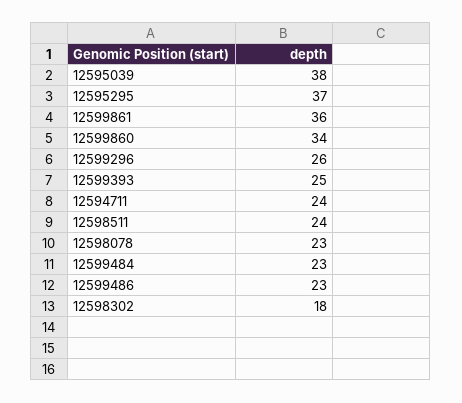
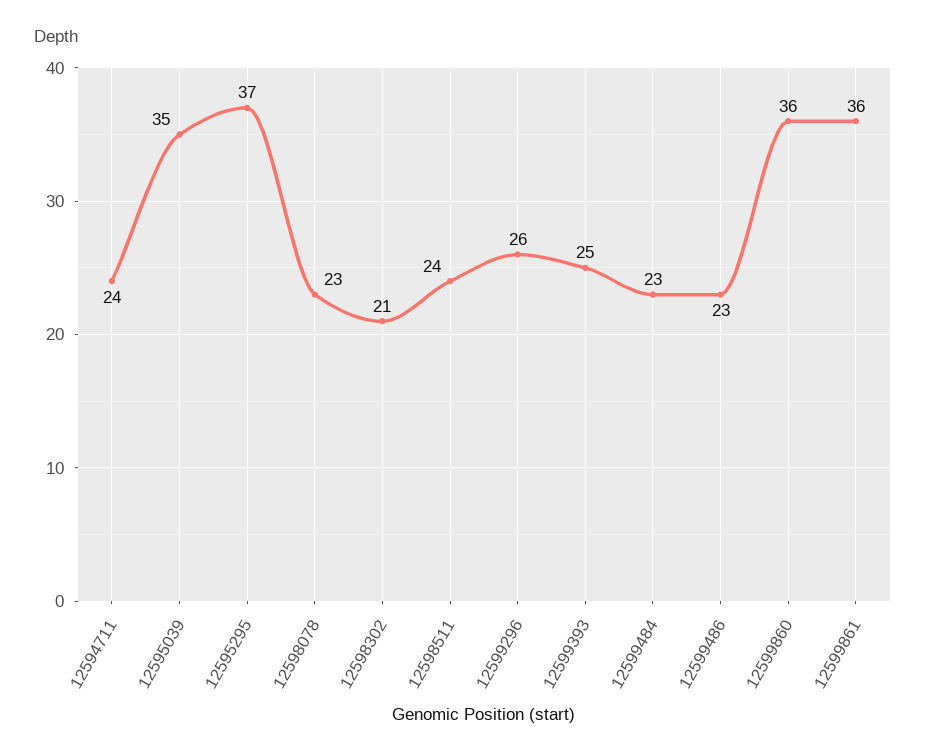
12595039: 38 -> 35
12599860: 34 -> 36
12598302: 18 -> 21

